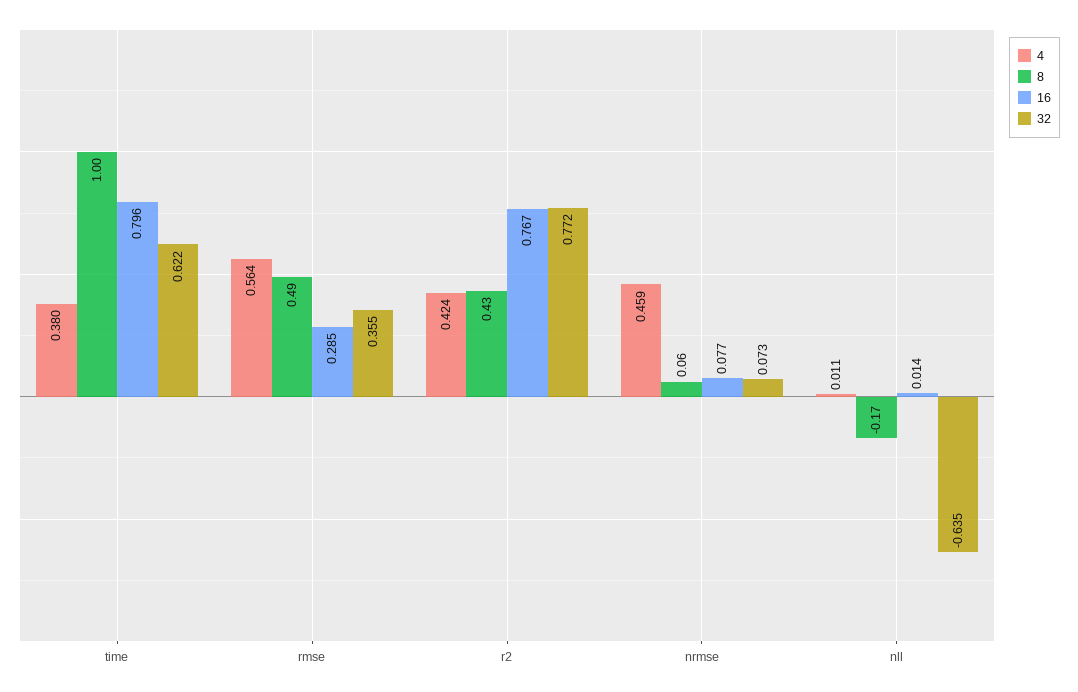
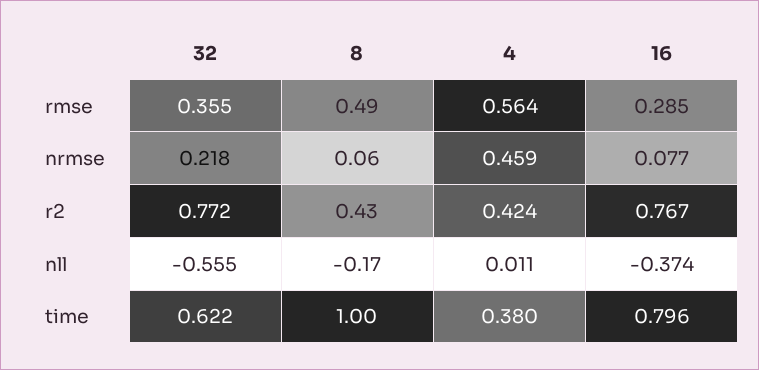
32, nrmse: 0.073 -> 0.218
16, nll: 0.014 -> -0.374
32, nll: -0.635 -> -0.555

